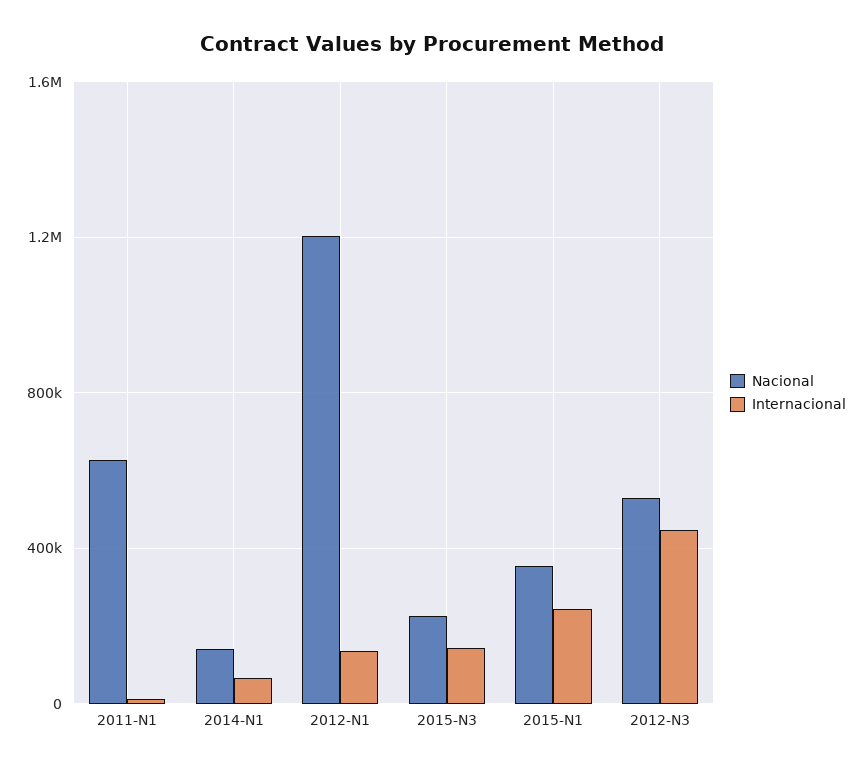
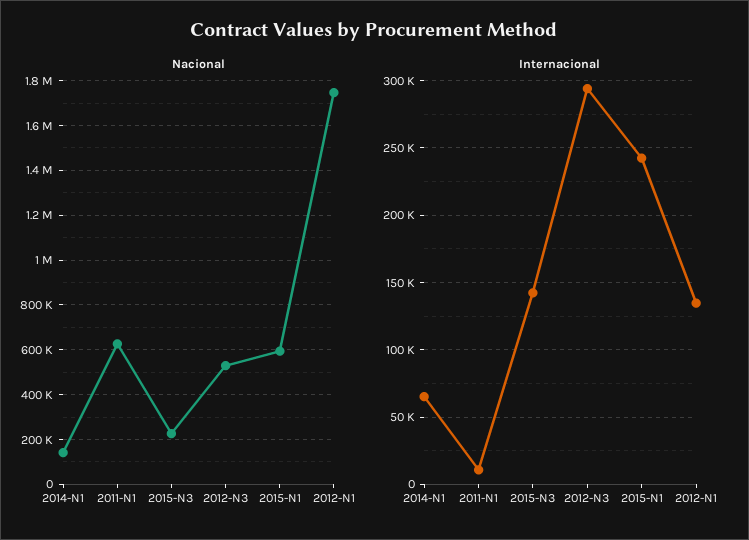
Nacional, 2012-N1: 1200000 -> 1750000
Nacional, 2015-N1: 350000 -> 600000
Internacional, 2012-N3: 450000 -> 295000

